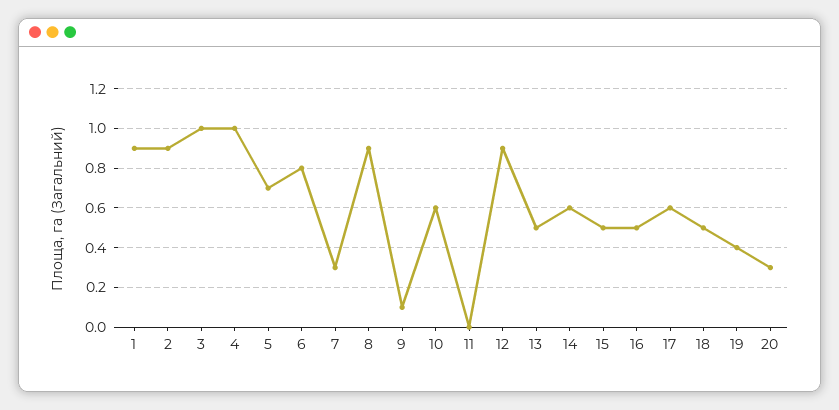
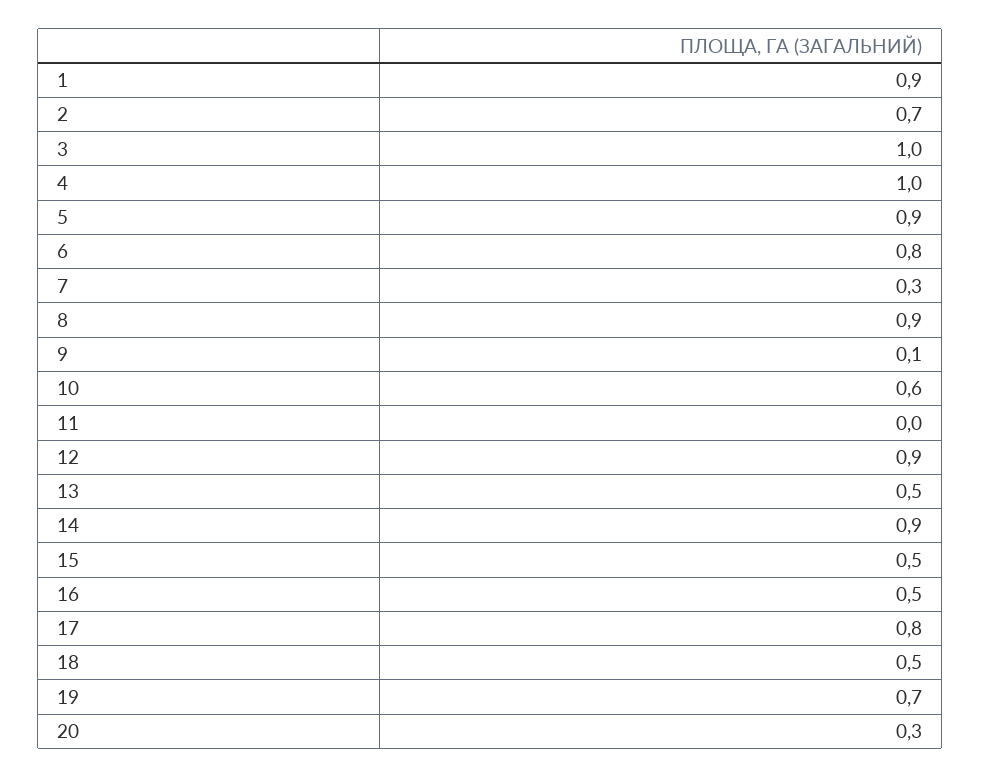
2: 0.9 -> 0.7
5: 0.7 -> 0.9
14: 0.6 -> 0.9
17: 0.6 -> 0.8
19: 0.4 -> 0.7

